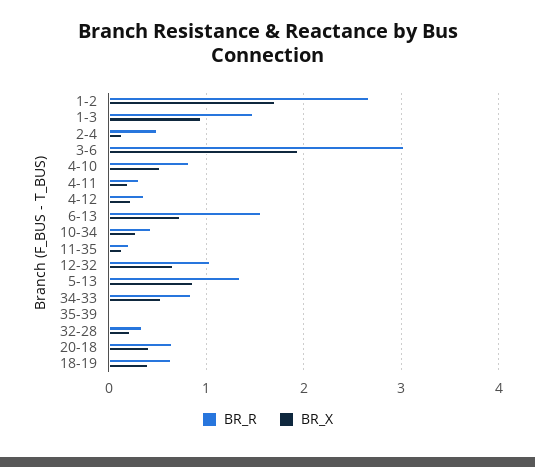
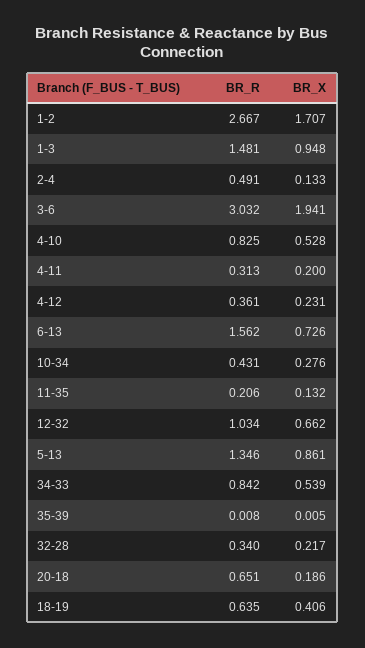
BR_X, 20-18: 0.4 -> 0.186

